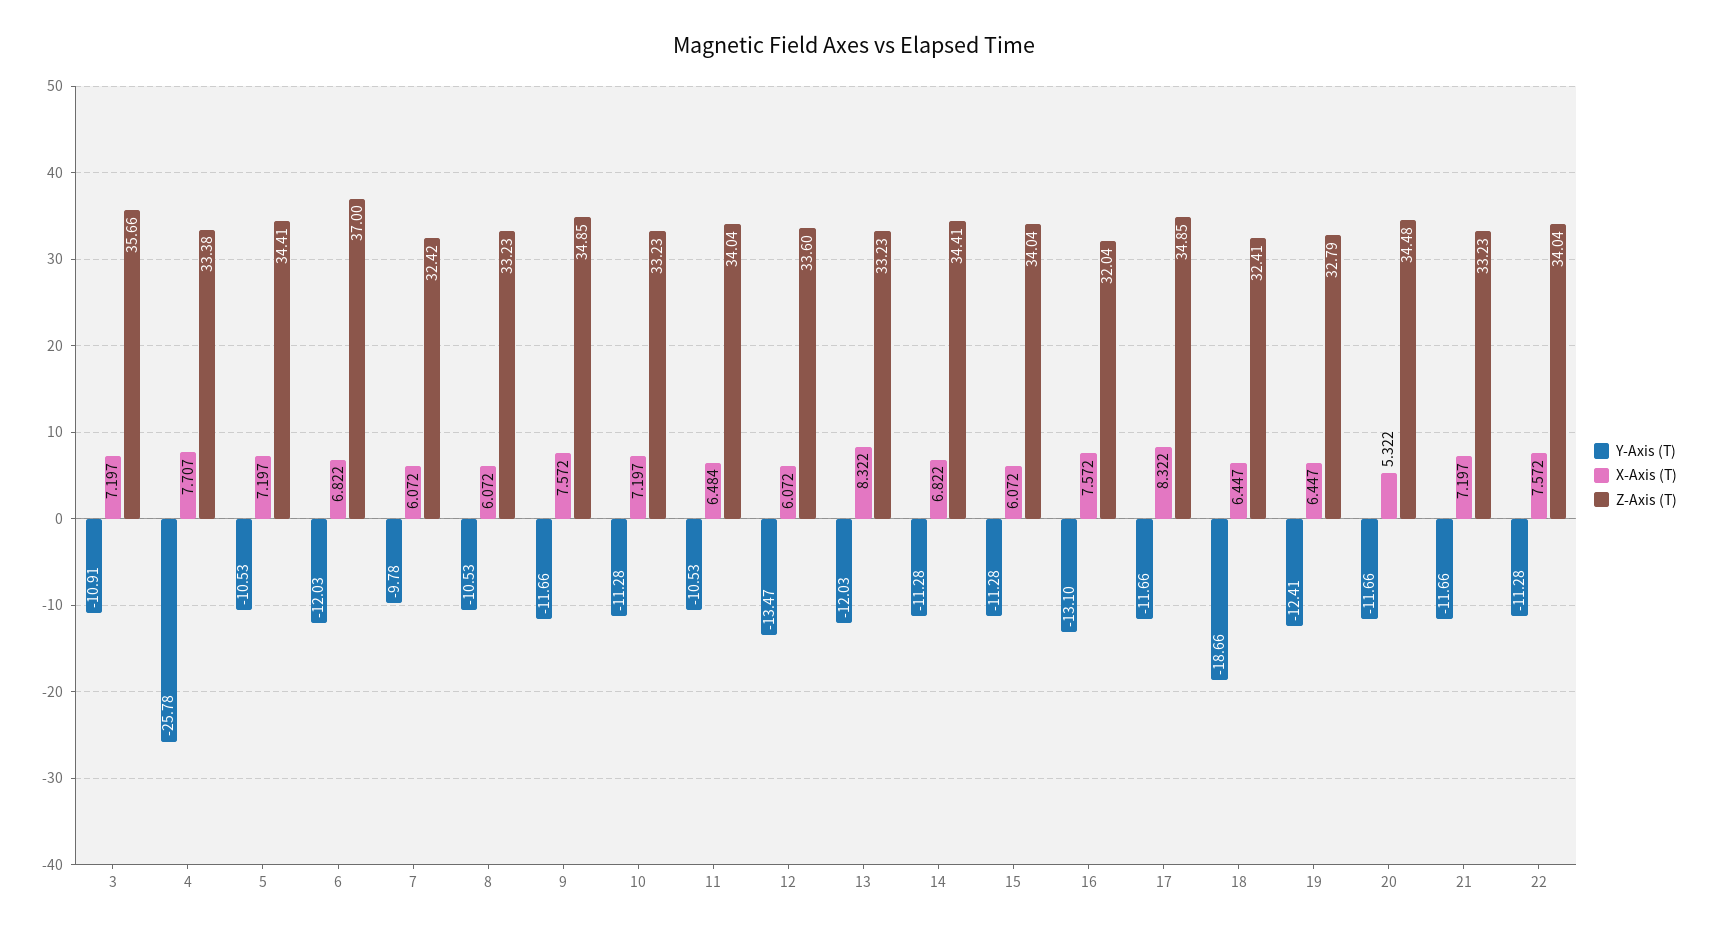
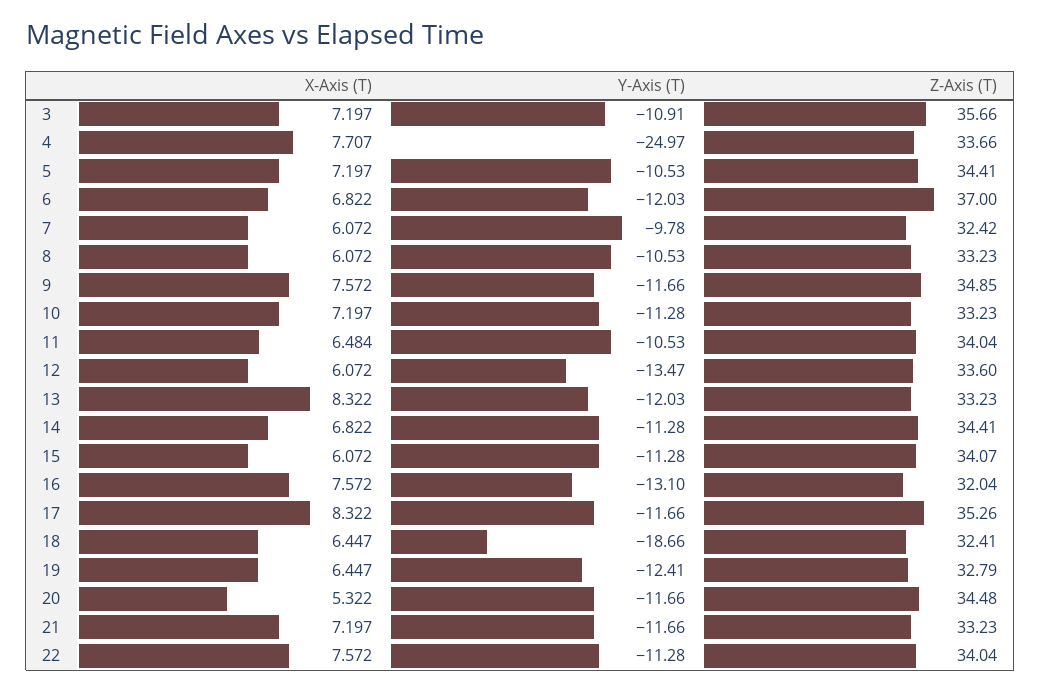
Y-Axis (T), 4: -25.78 -> -24.97
Z-Axis (T), 4: 33.38 -> 33.66
Z-Axis (T), 15: 34.04 -> 34.07
Z-Axis (T), 17: 34.85 -> 35.26

